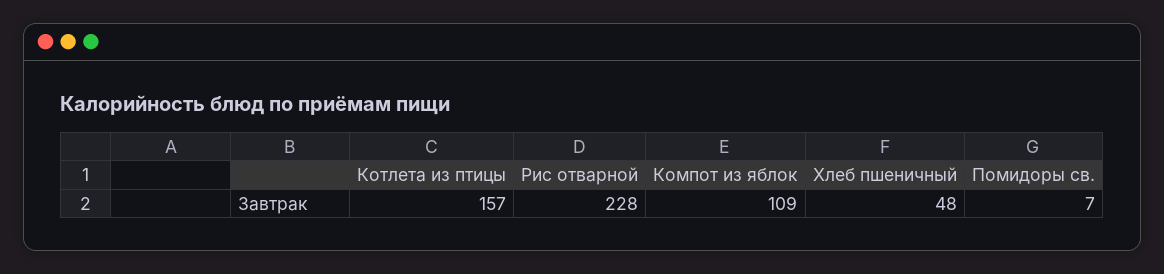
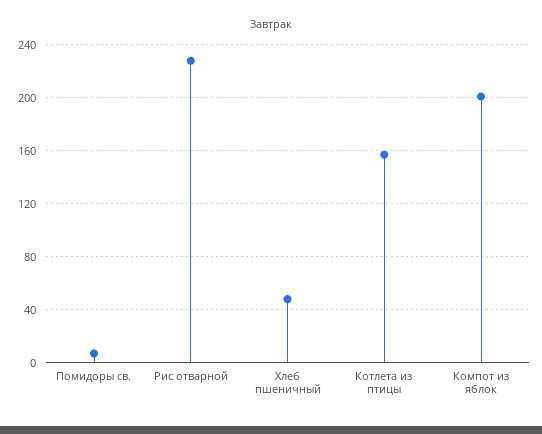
Компот из яблок: 109 -> 200

